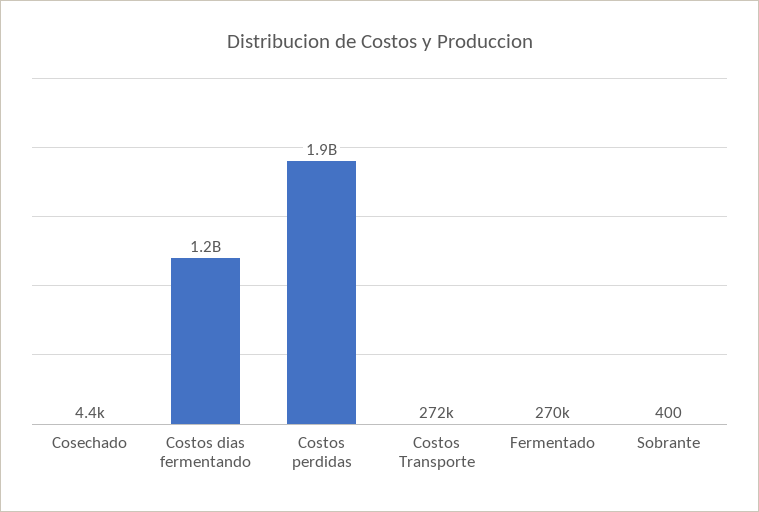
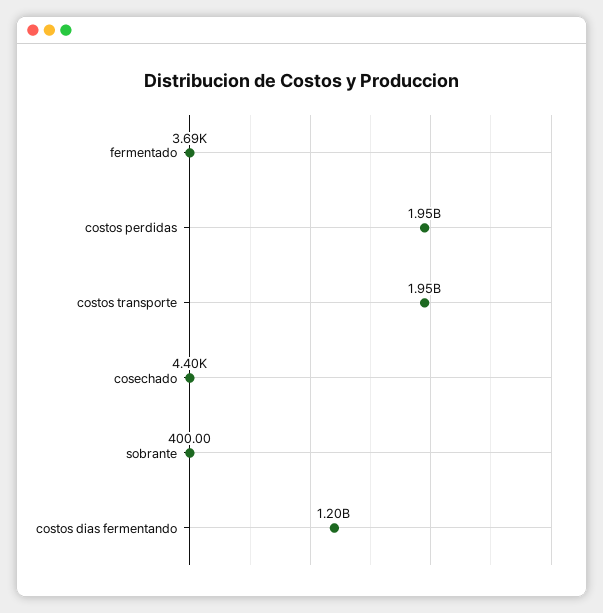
Costos Transporte: 272000 -> 1950000000
Fermentado: 270000 -> 3690

